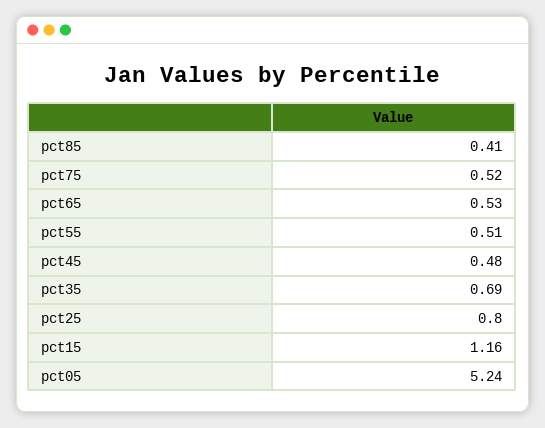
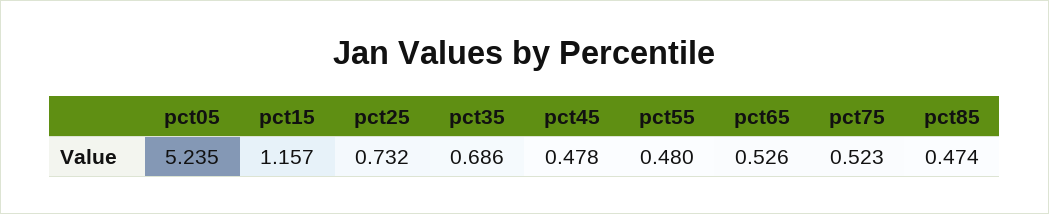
pct85: 0.41 -> 0.474
pct55: 0.51 -> 0.48
pct25: 0.8 -> 0.732

